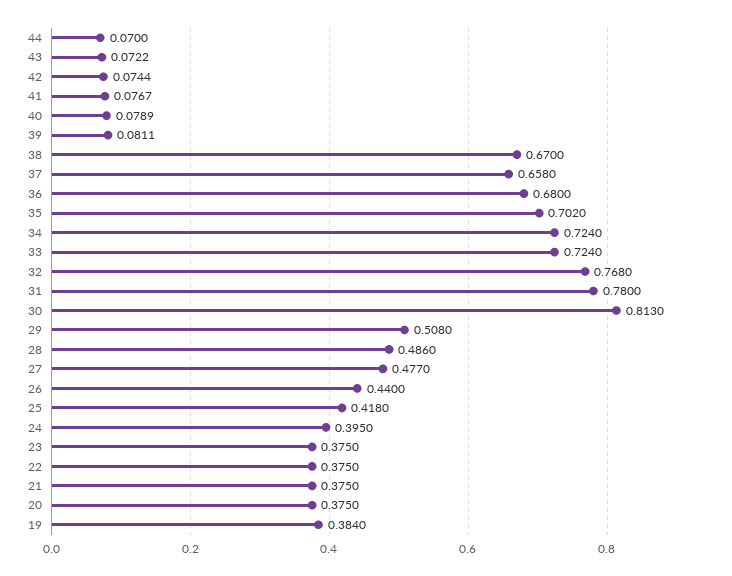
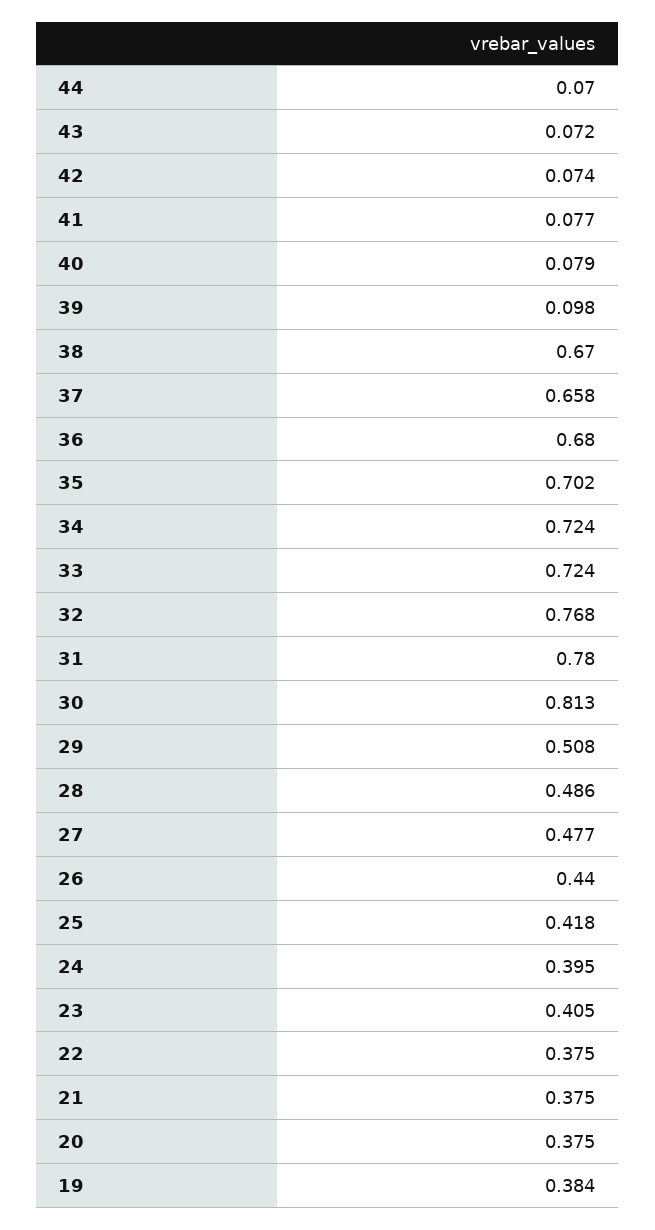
39: 0.0811 -> 0.098
23: 0.375 -> 0.405

